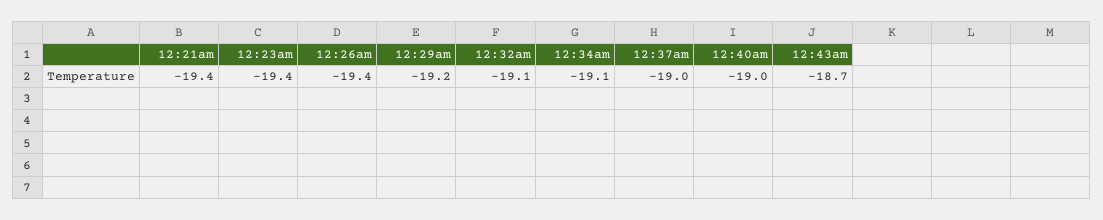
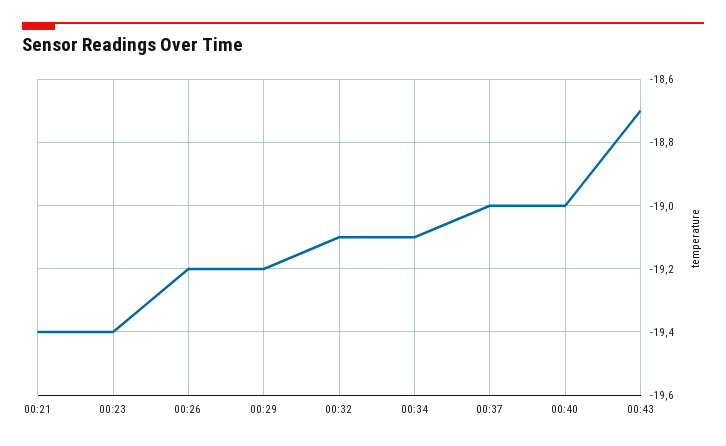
12:26am: -19.4 -> -19.2

